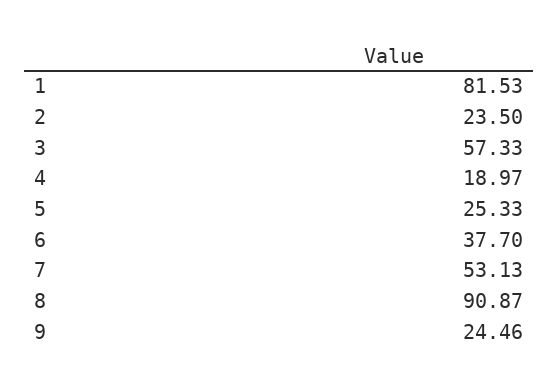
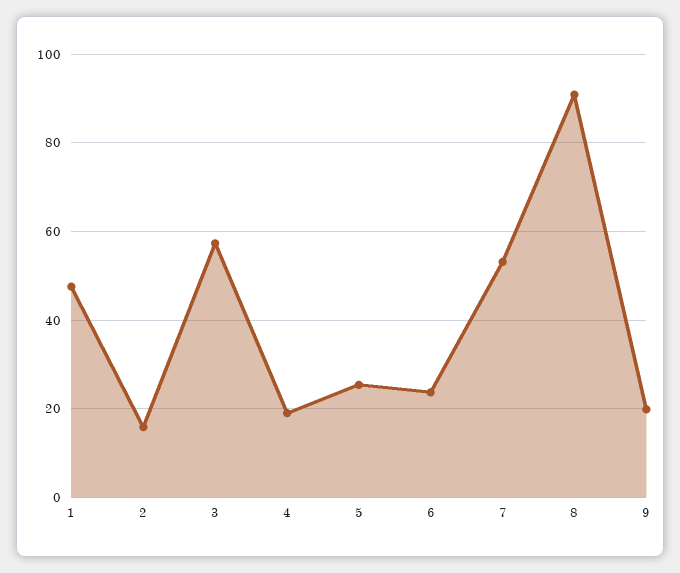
1: 81.53 -> 48
2: 23.5 -> 16
6: 37.7 -> 24
9: 24.46 -> 20

